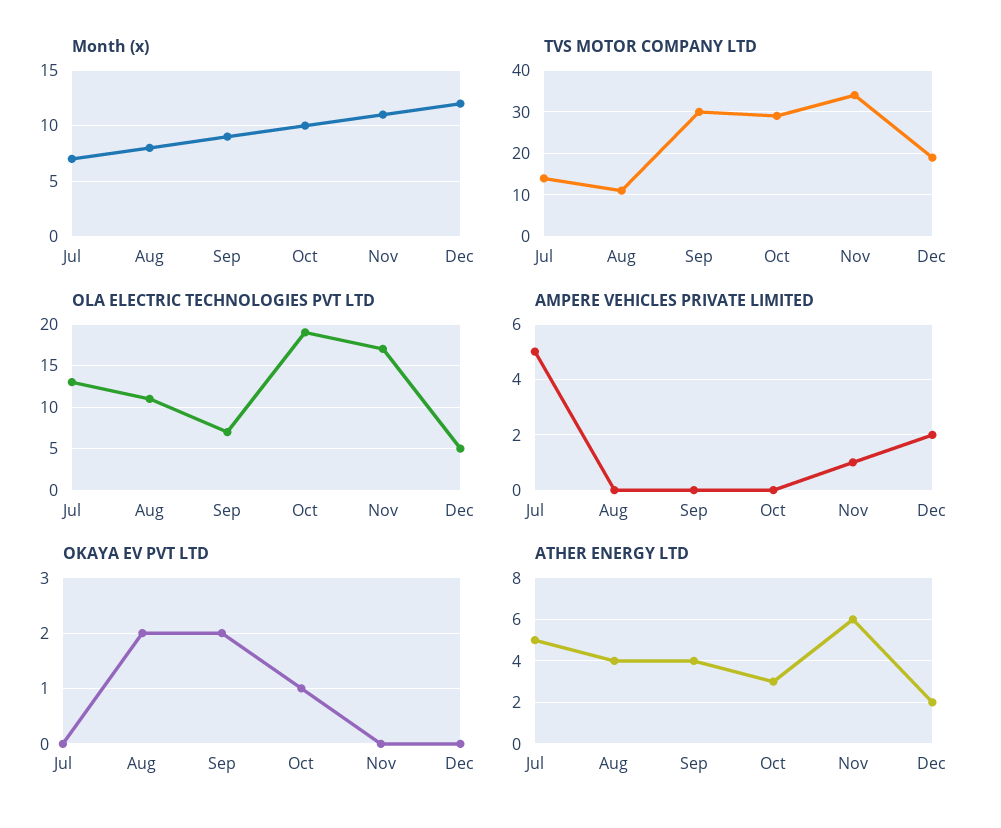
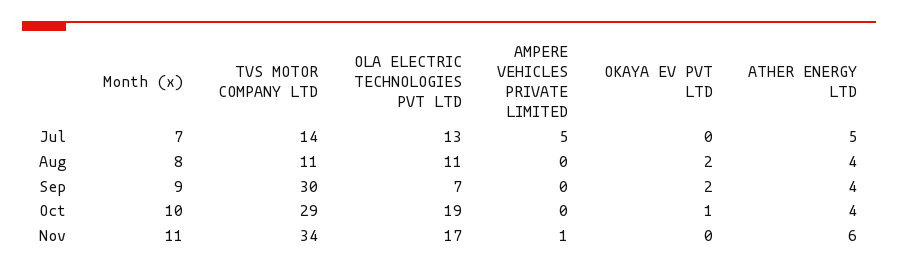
Month (x), Dec: 12 -> none
TVS MOTOR COMPANY LTD, Dec: 20 -> none
OLA ELECTRIC TECHNOLOGIES PVT LTD, Dec: 5 -> none
AMPERE VEHICLES PRIVATE LIMITED, Dec: 2 -> none
OKAYA EV PVT LTD, Dec: 0 -> none
ATHER ENERGY LTD, Oct: 3 -> 4
ATHER ENERGY LTD, Dec: 2 -> none

